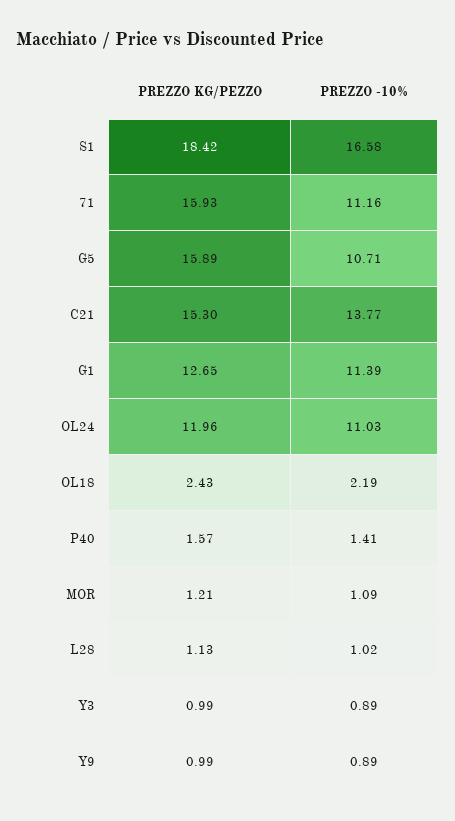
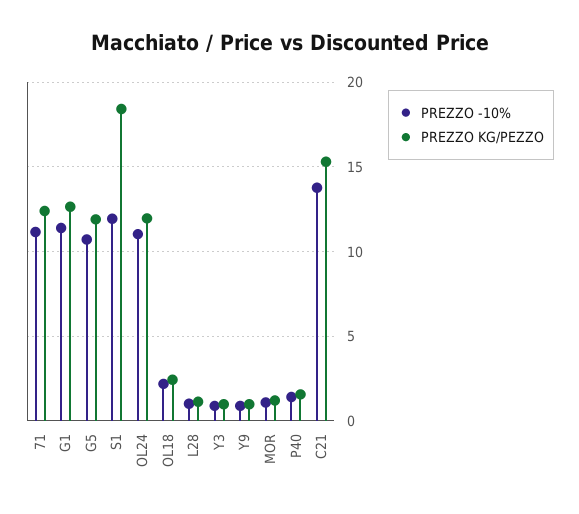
PREZZO -10%, S1: 16.58 -> 12
PREZZO KG/PEZZO, 71: 15.93 -> 12.5
PREZZO KG/PEZZO, G5: 15.89 -> 12

